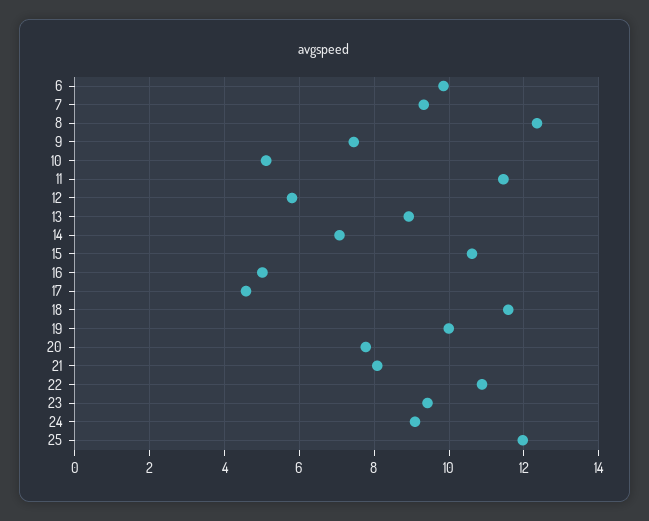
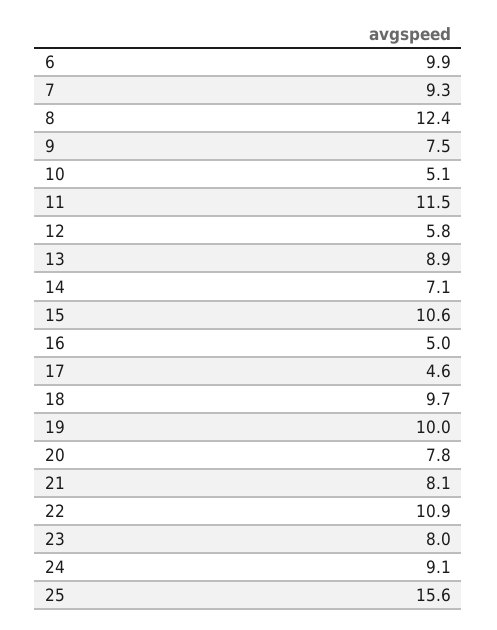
18: 11.6 -> 9.7
23: 9.4 -> 8
25: 12 -> 15.6

